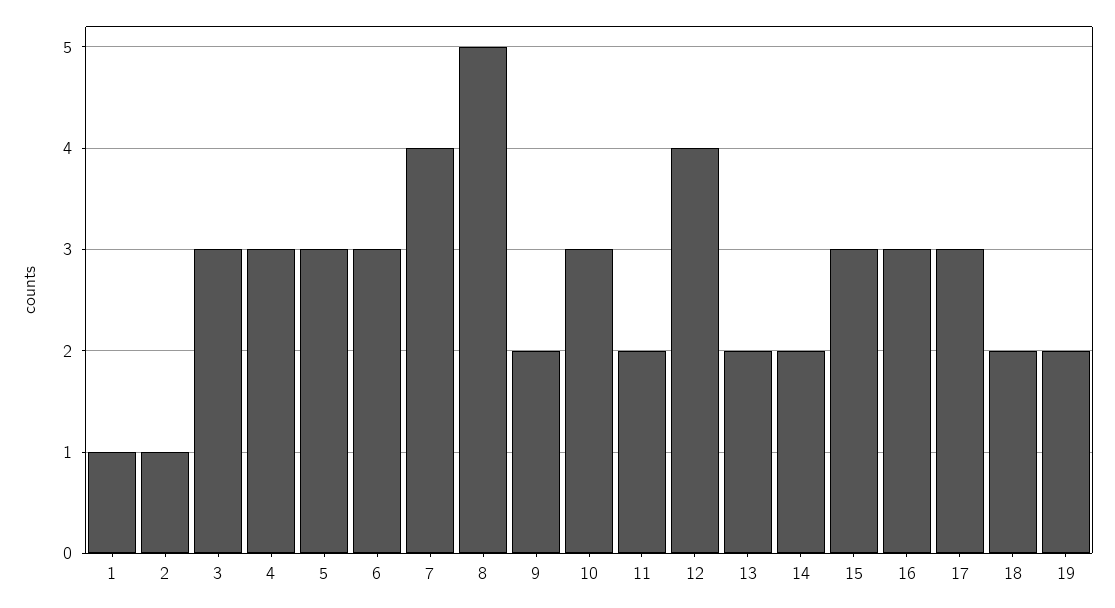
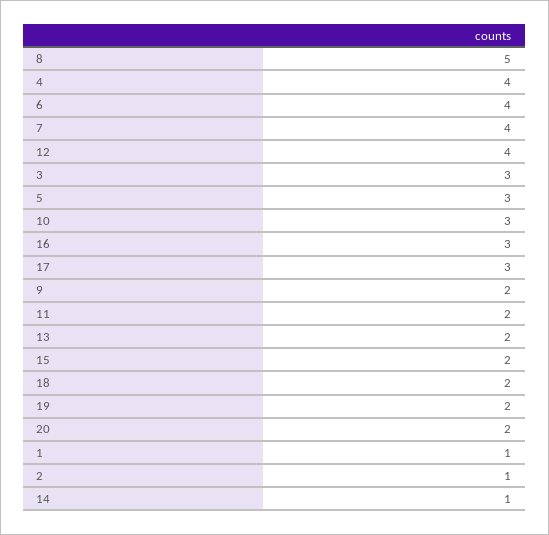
4: 3 -> 4
6: 3 -> 4
14: 2 -> 1
15: 3 -> 2
20: none -> 2

